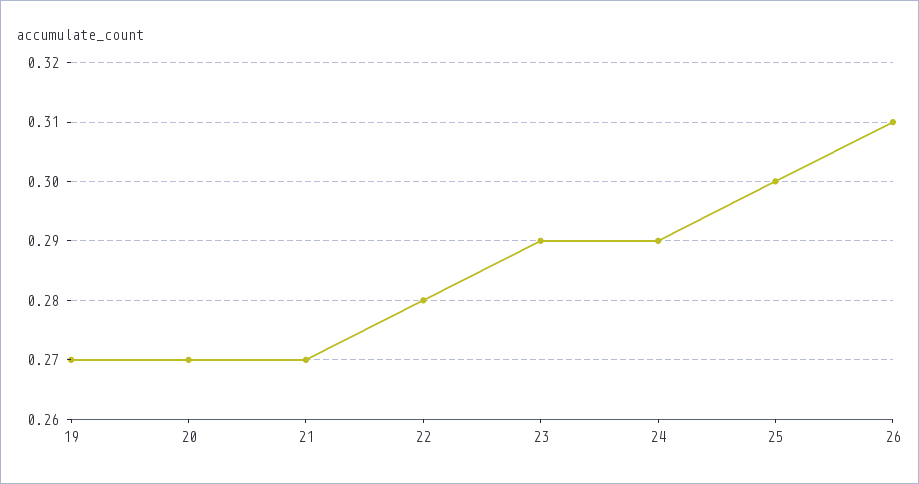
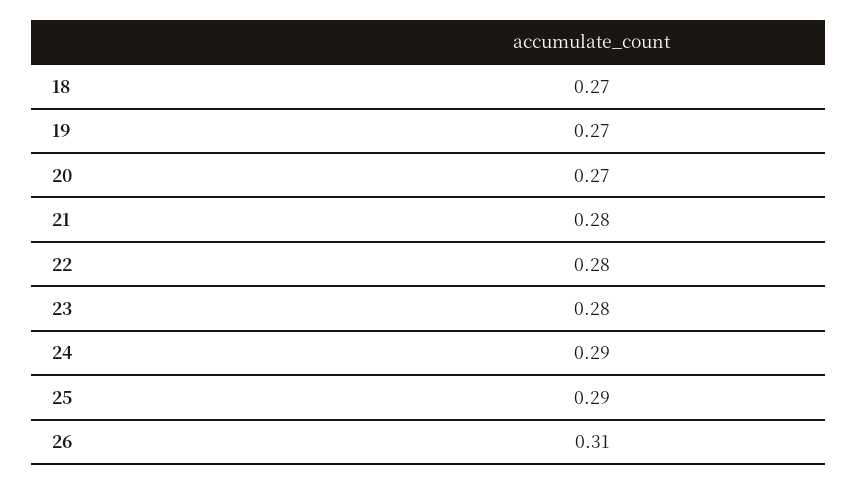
21: 0.27 -> 0.28
23: 0.29 -> 0.28
25: 0.3 -> 0.29
18: none -> 0.27

